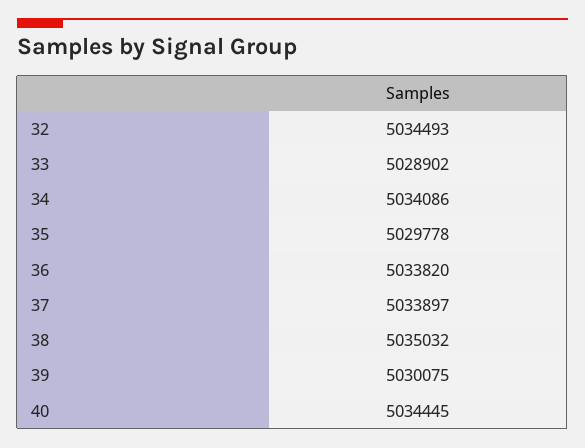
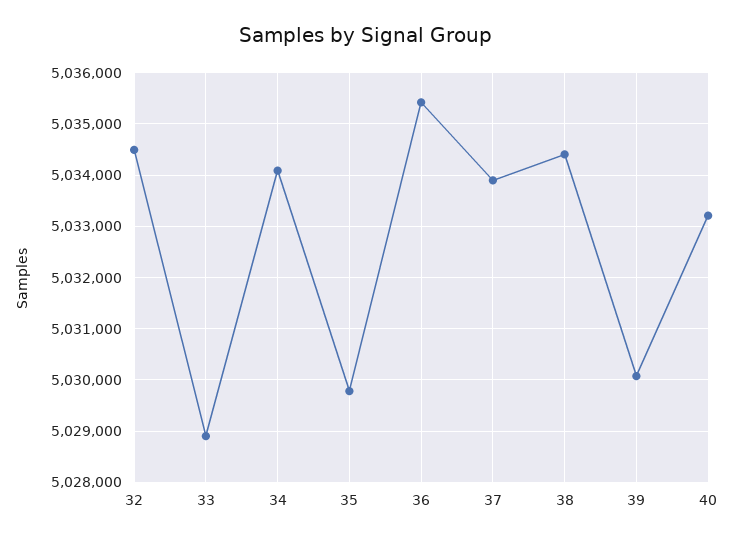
36: 5033820 -> 5035400
38: 5035032 -> 5034400
40: 5034445 -> 5033200

